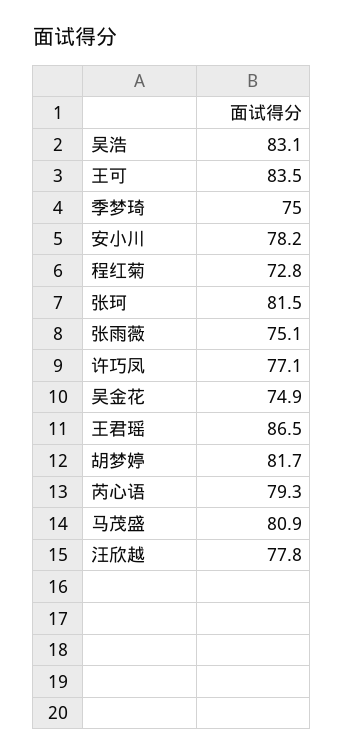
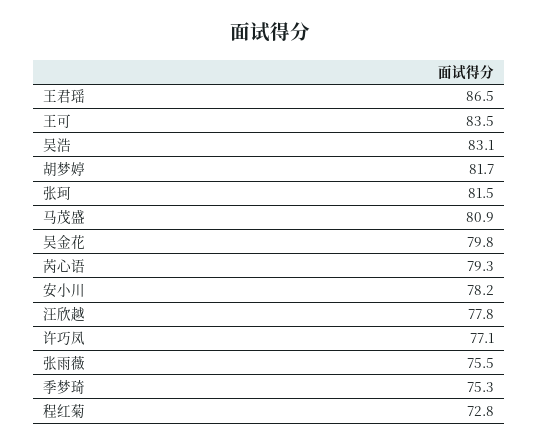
季梦琦: 75 -> 75.3
张雨薇: 75.1 -> 75.5
吴金花: 74.9 -> 79.8

